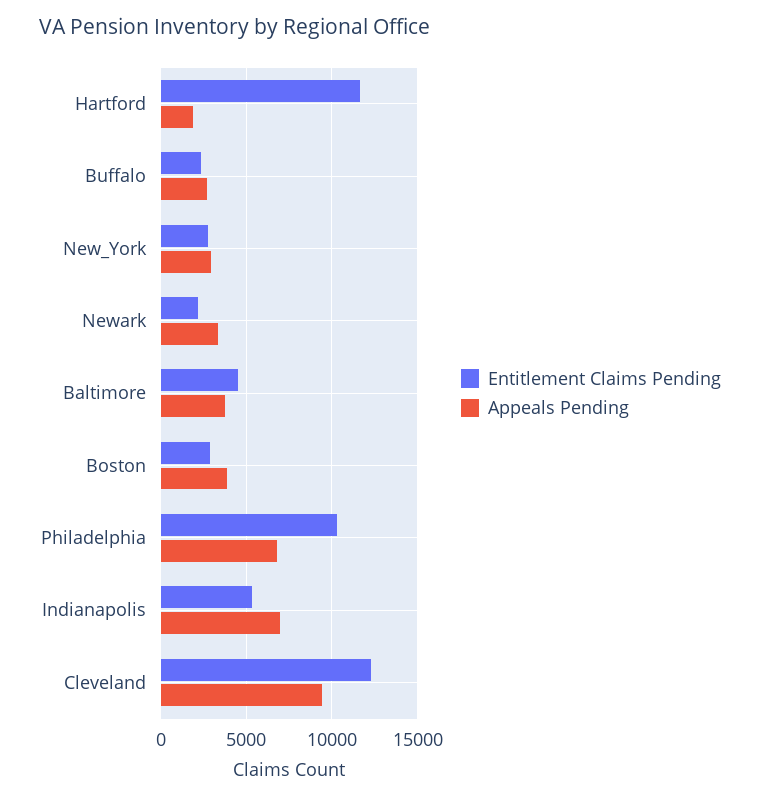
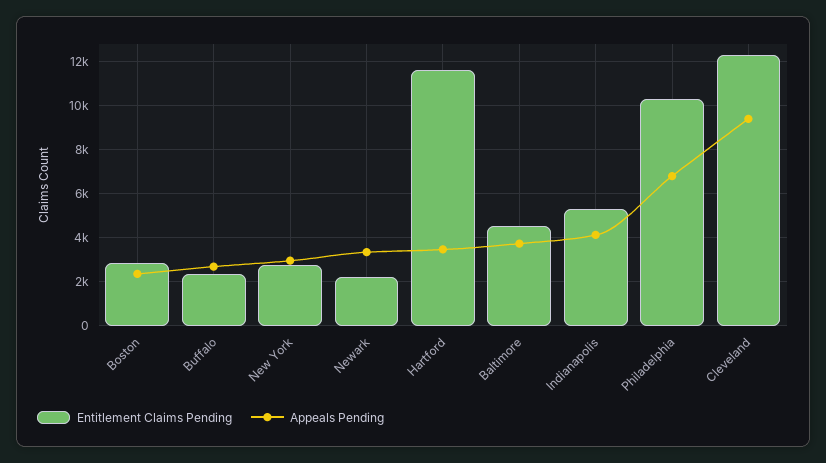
Appeals Pending, Hartford: 2000 -> 3500
Appeals Pending, Boston: 4000 -> 2500
Appeals Pending, Indianapolis: 7000 -> 4000

